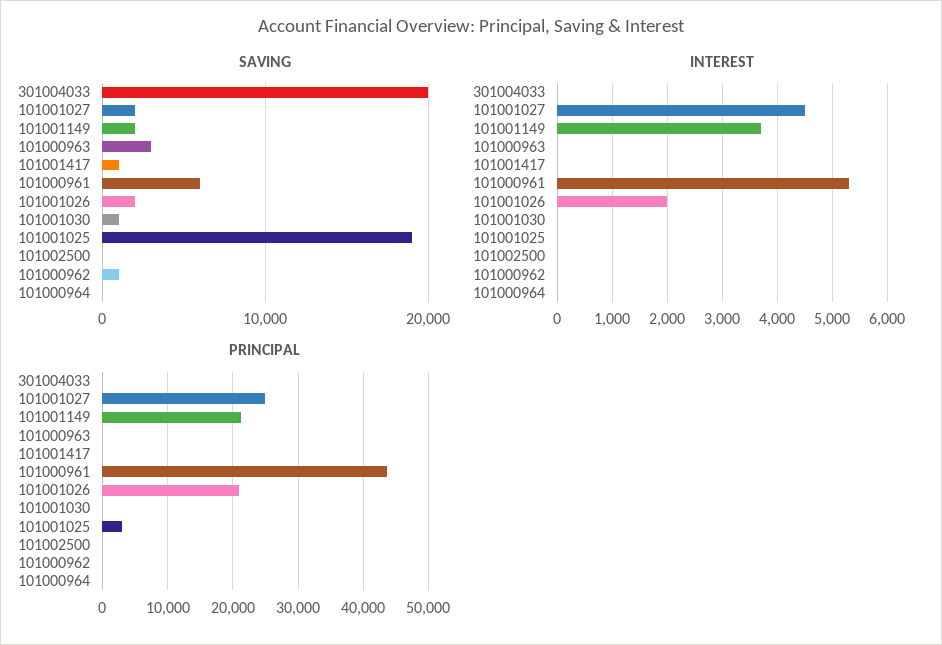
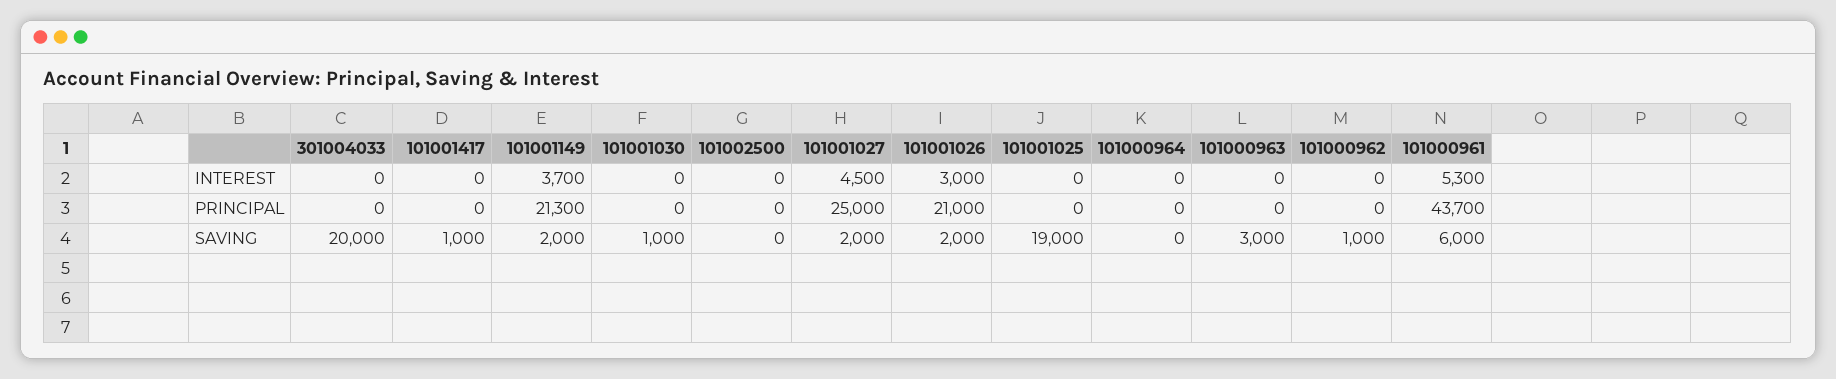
INTEREST, 101001026: 2000 -> 3000
PRINCIPAL, 101001025: 3000 -> 0

